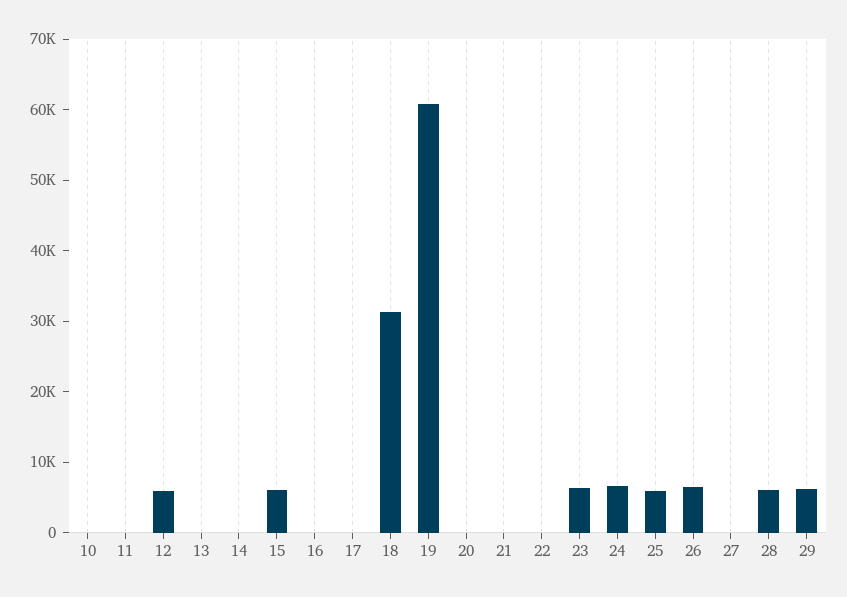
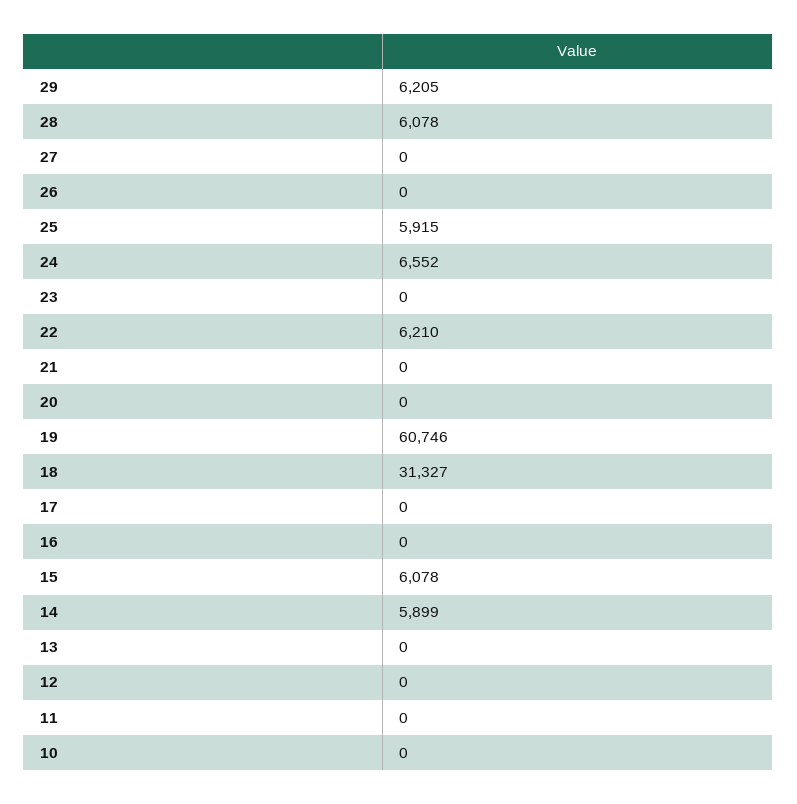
12: 6000 -> 0
14: 0 -> 5899
22: 0 -> 6210
23: 6000 -> 0
26: 6000 -> 0

